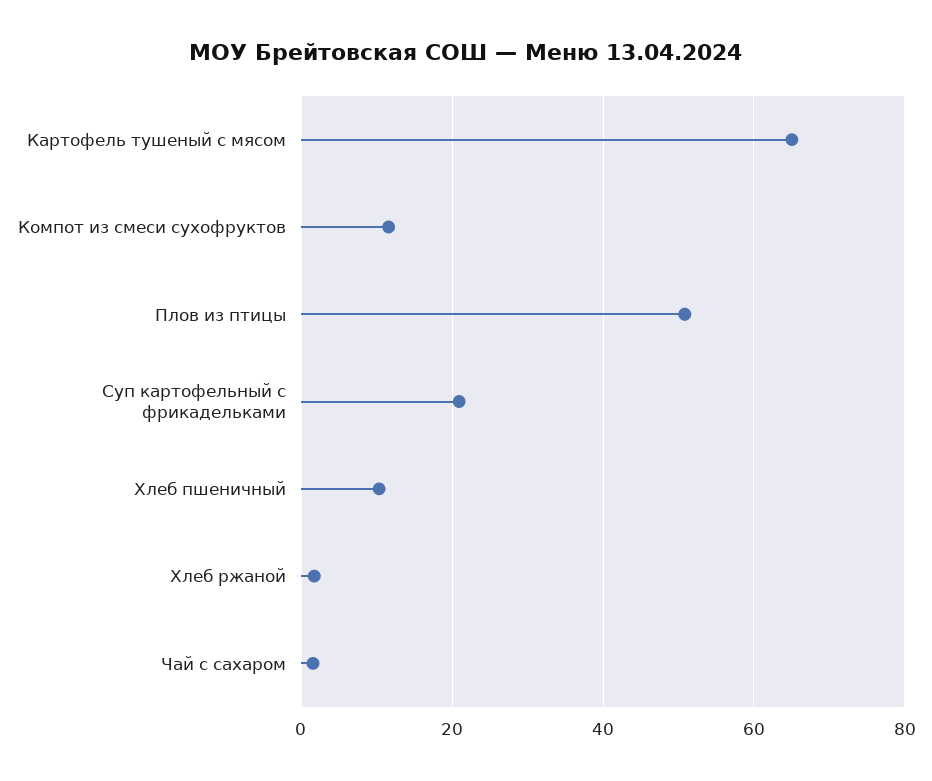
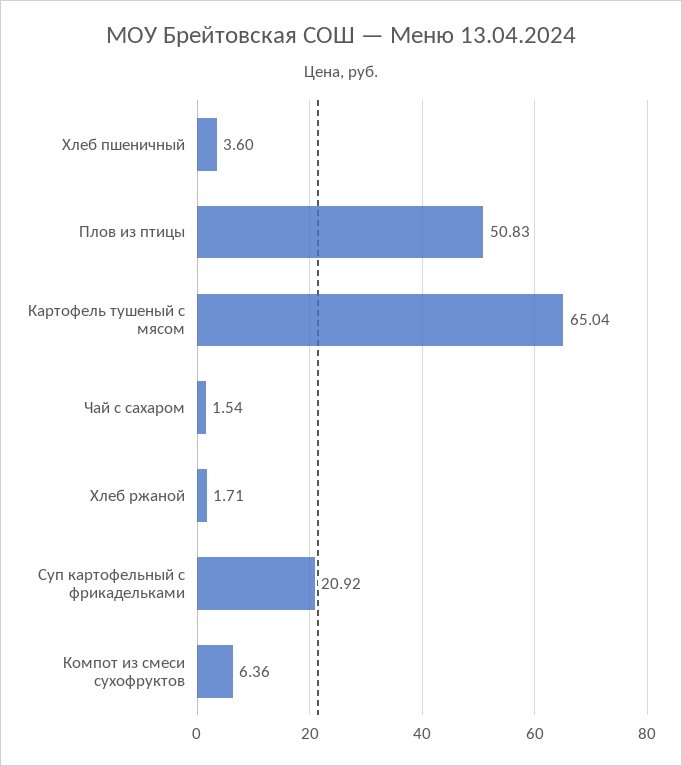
Компот из смеси сухофруктов: 12 -> 6.36
Хлеб пшеничный: 10 -> 3.6

